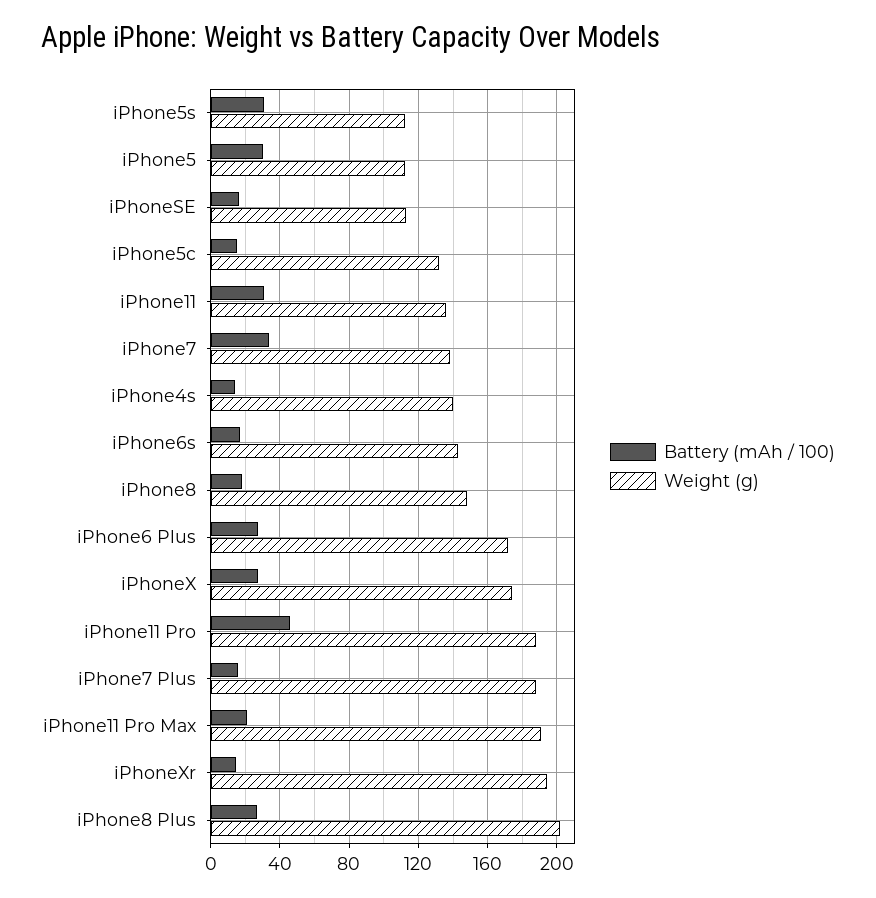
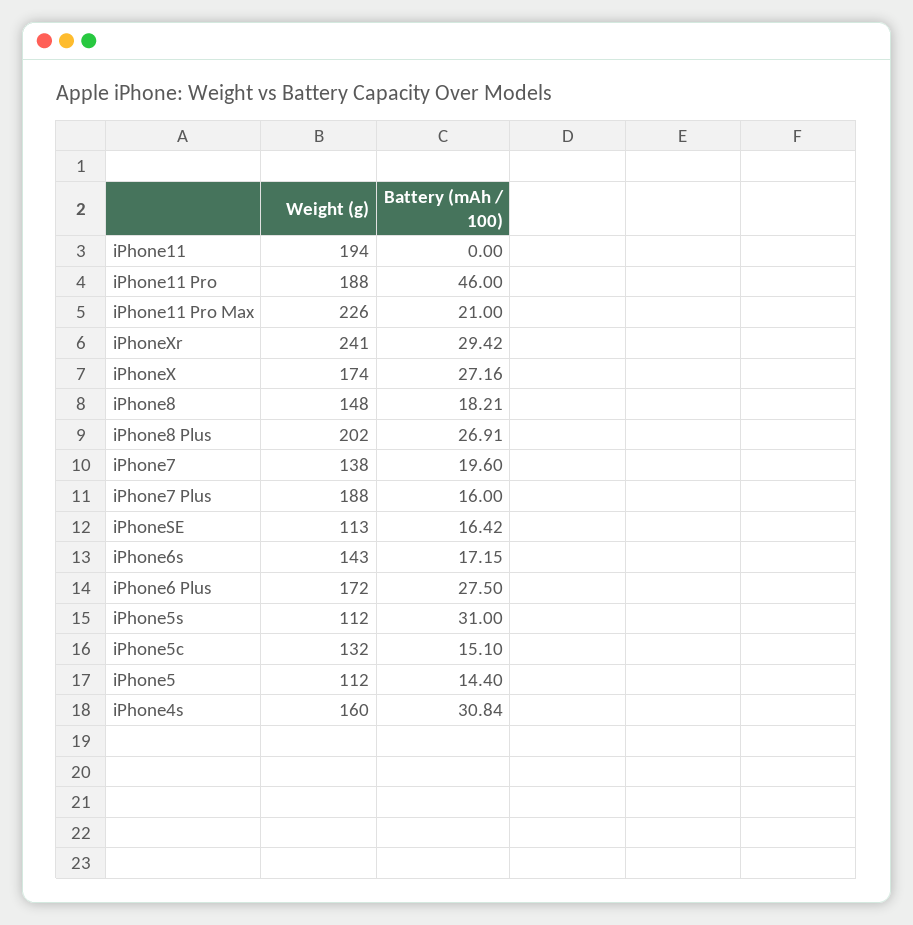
Battery (mAh / 100), iPhone5: 30 -> 14.4
Battery (mAh / 100), iPhone11: 30 -> 0
Weight (g), iPhone11: 135 -> 194
Battery (mAh / 100), iPhone7: 35 -> 19.6
Battery (mAh / 100), iPhone4s: 15 -> 30.84
Weight (g), iPhone4s: 140 -> 160
Weight (g), iPhone11 Pro Max: 190 -> 226
Battery (mAh / 100), iPhoneXr: 15 -> 29.42
Weight (g), iPhoneXr: 195 -> 241

